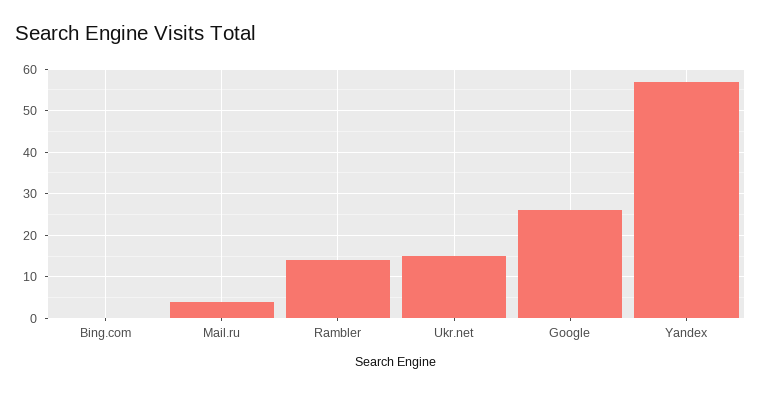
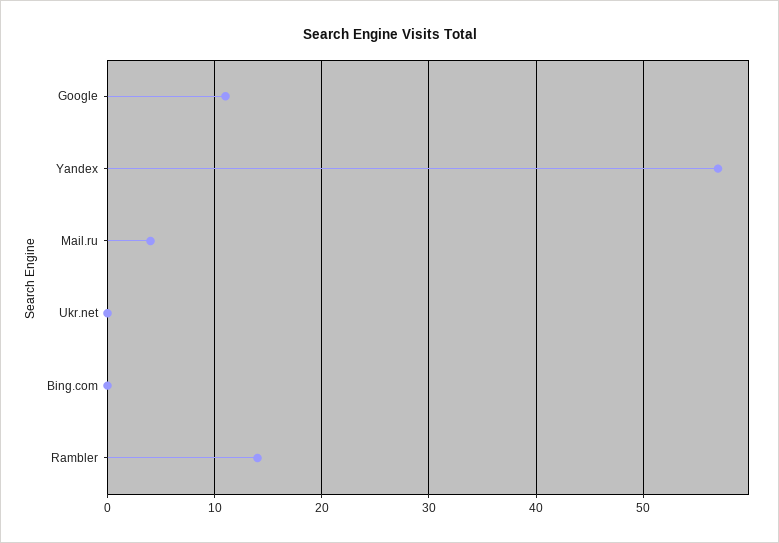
Ukr.net: 15 -> 0
Google: 25 -> 11

